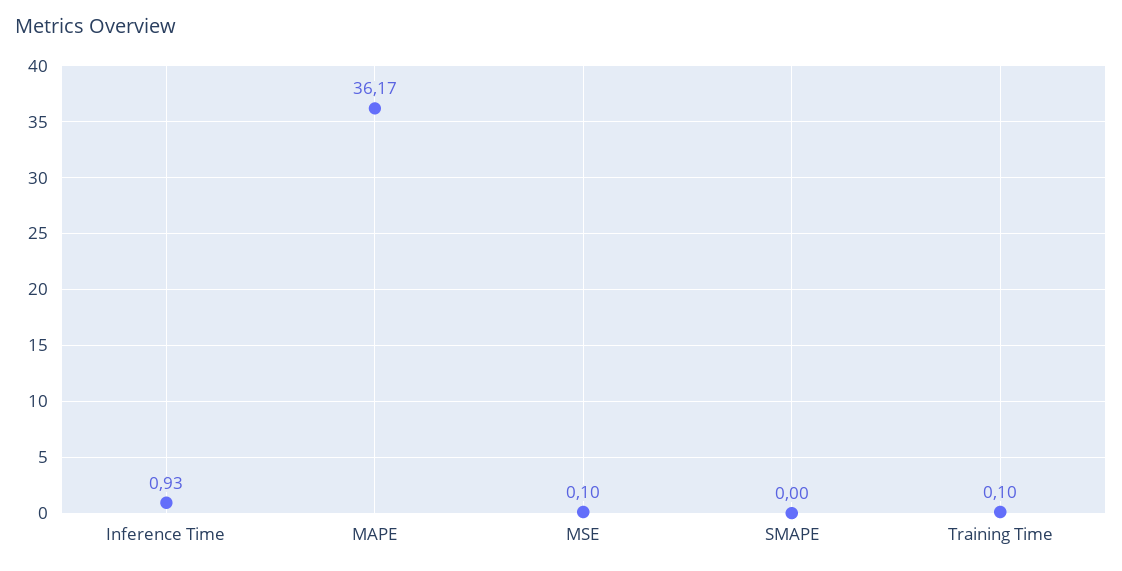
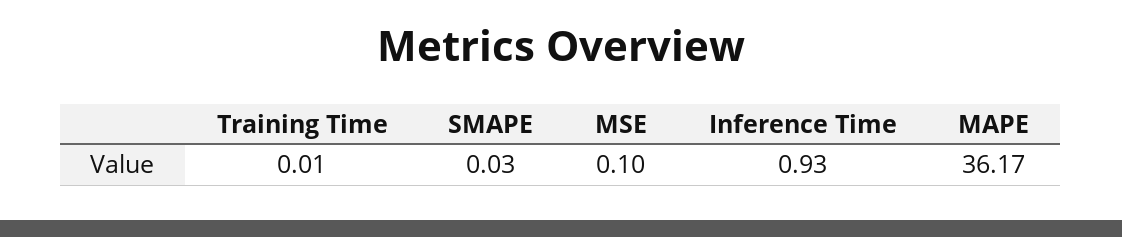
SMAPE: 0 -> 0.03
Training Time: 0.1 -> 0.01

